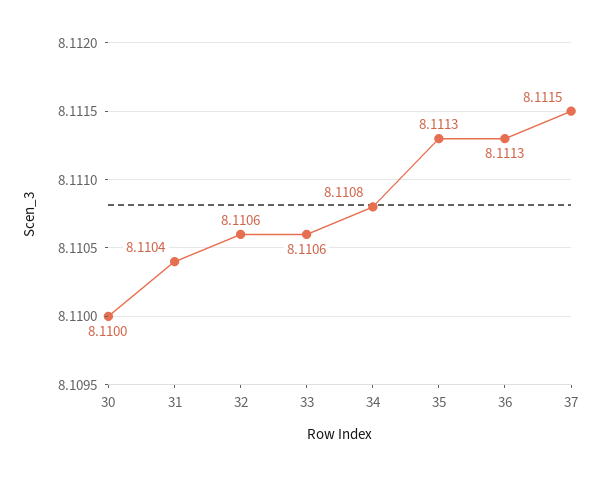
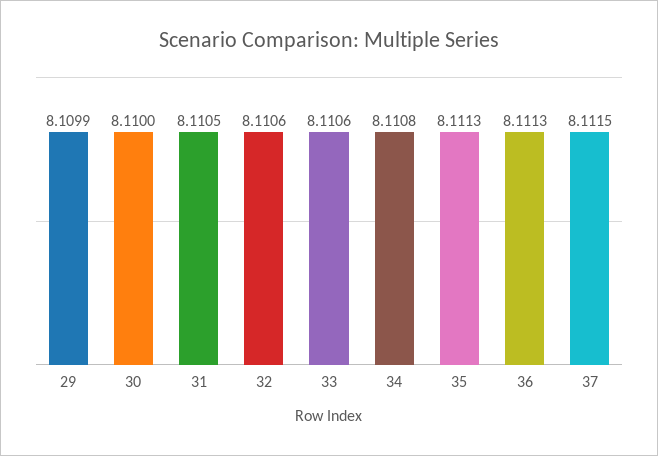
31: 8.1104 -> 8.1105
29: none -> 8.1099

